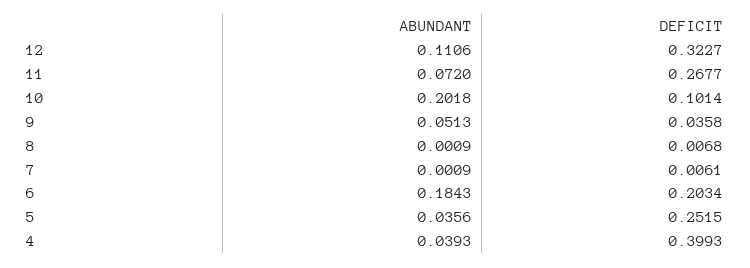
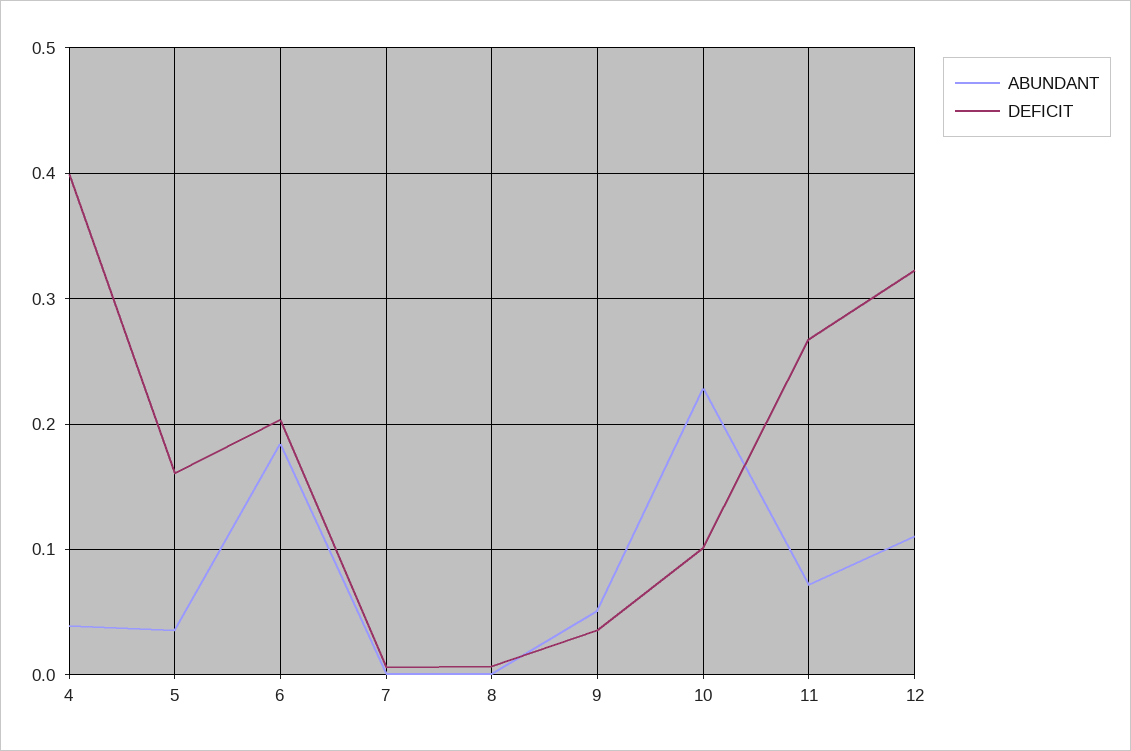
ABUNDANT, 10: 0.2018 -> 0.23
DEFICIT, 5: 0.2515 -> 0.16

